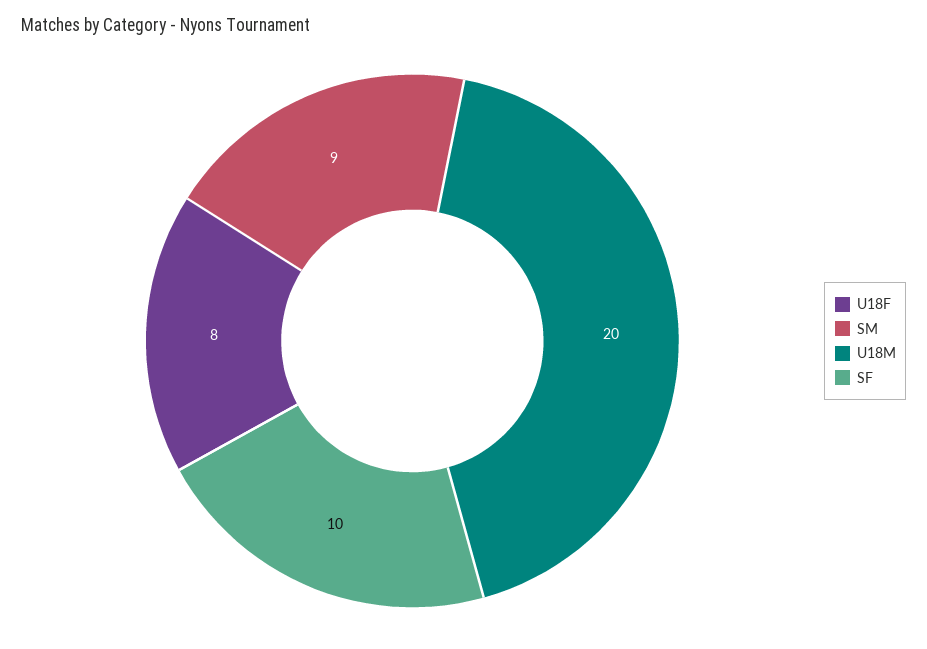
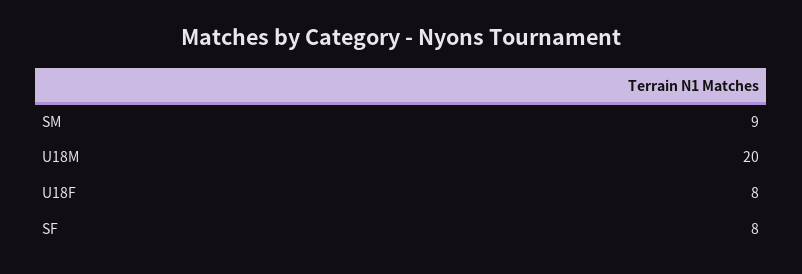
SF: 10 -> 8

